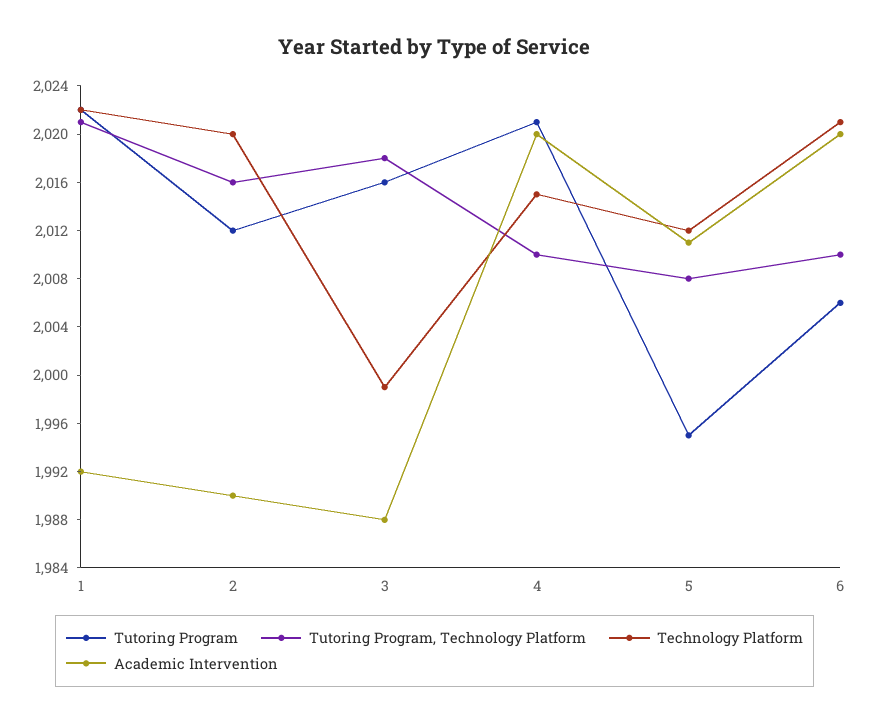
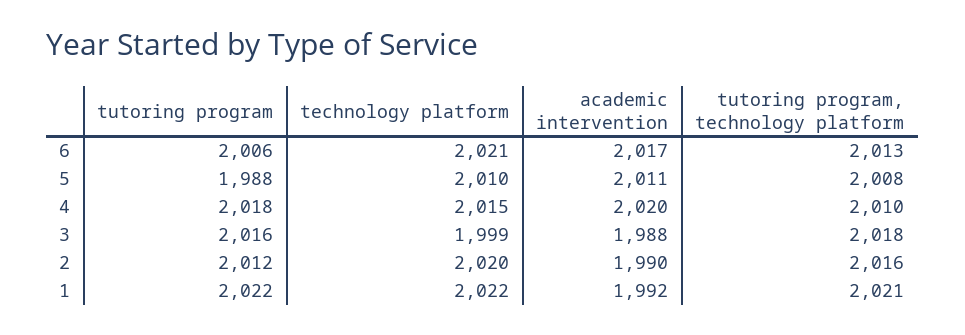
Tutoring Program, 4: 2021 -> 2018
Tutoring Program, 5: 1995 -> 1988
Technology Platform, 5: 2012 -> 2010
Tutoring Program, Technology Platform, 6: 2010 -> 2013
Academic Intervention, 6: 2020 -> 2017

